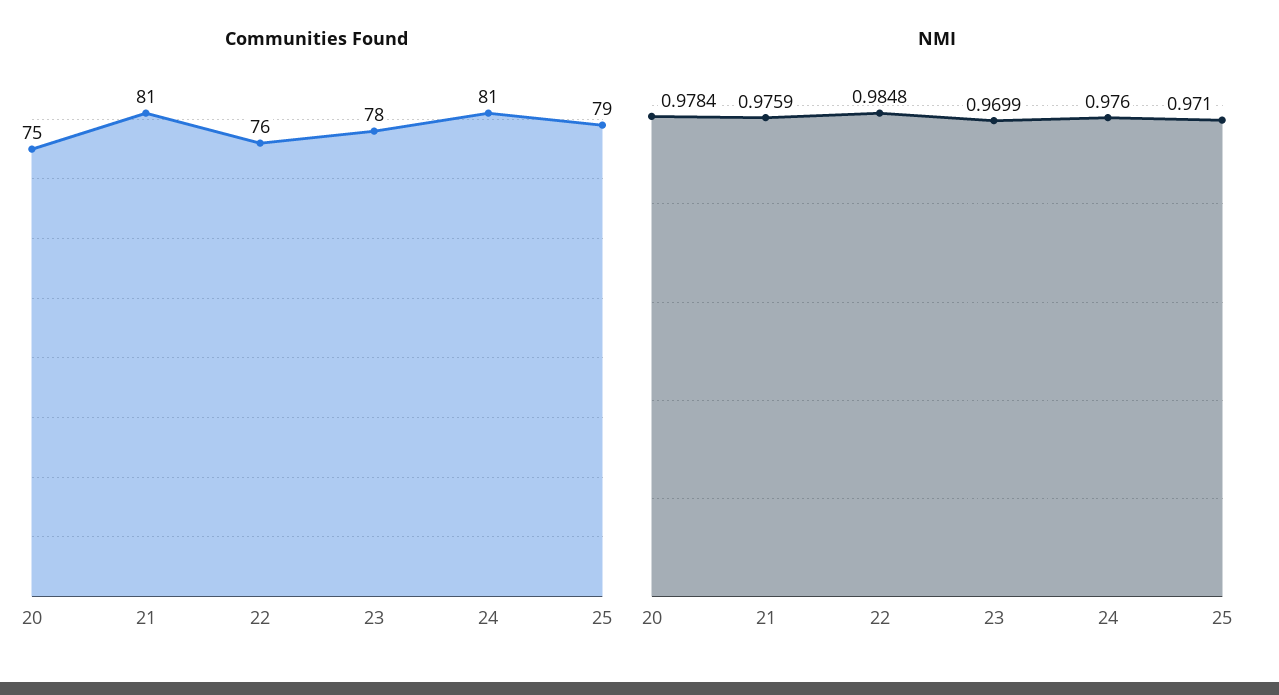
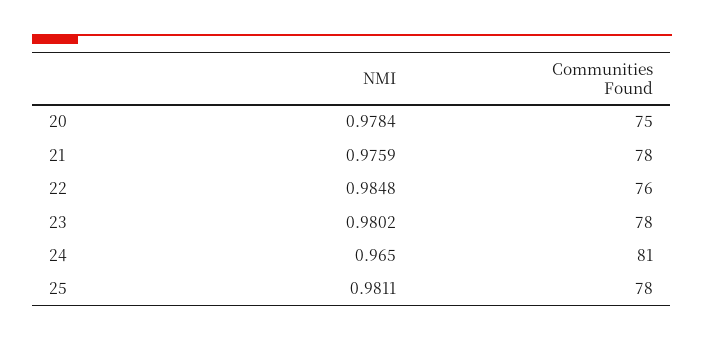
Communities Found, 21: 81 -> 78
Communities Found, 25: 79 -> 78
NMI, 23: 0.9699 -> 0.9802
NMI, 24: 0.976 -> 0.965
NMI, 25: 0.971 -> 0.9811

